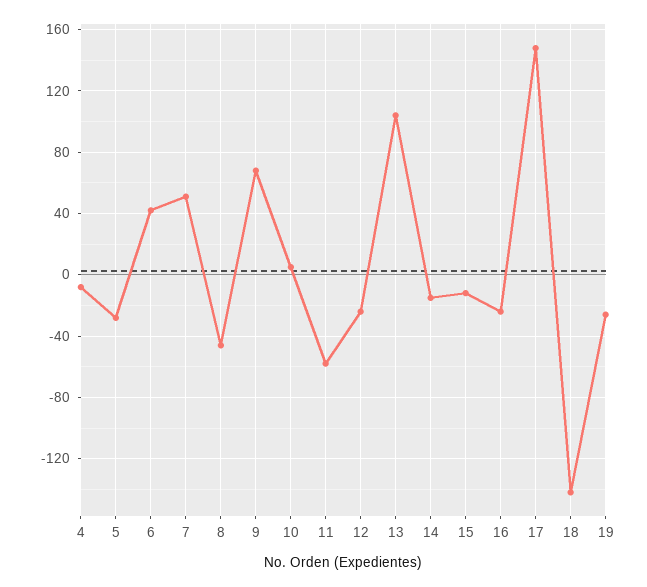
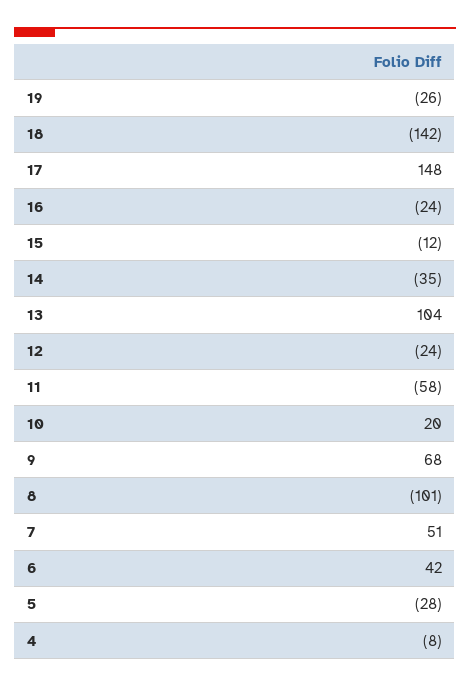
8: -45 -> -101
10: 5 -> 20
14: -15 -> -35

